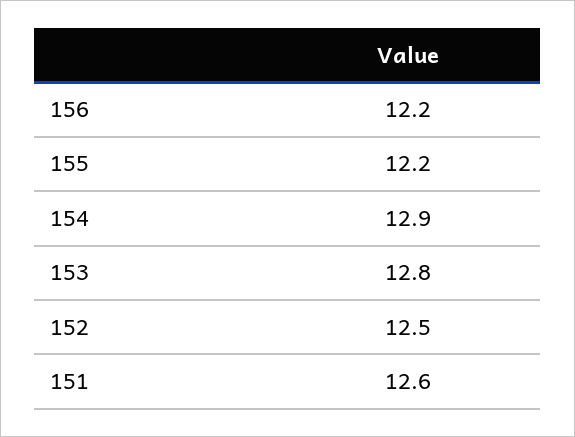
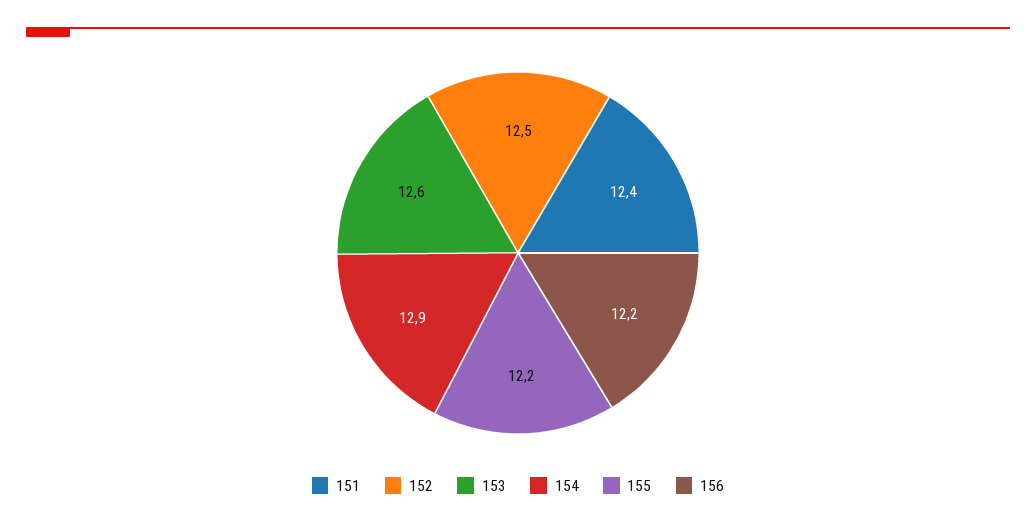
153: 12.8 -> 12.6
151: 12.6 -> 12.4

